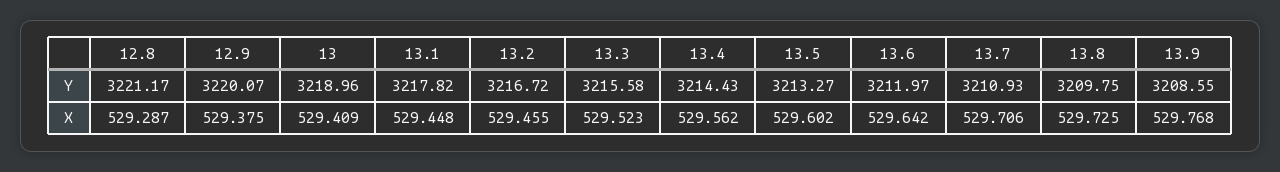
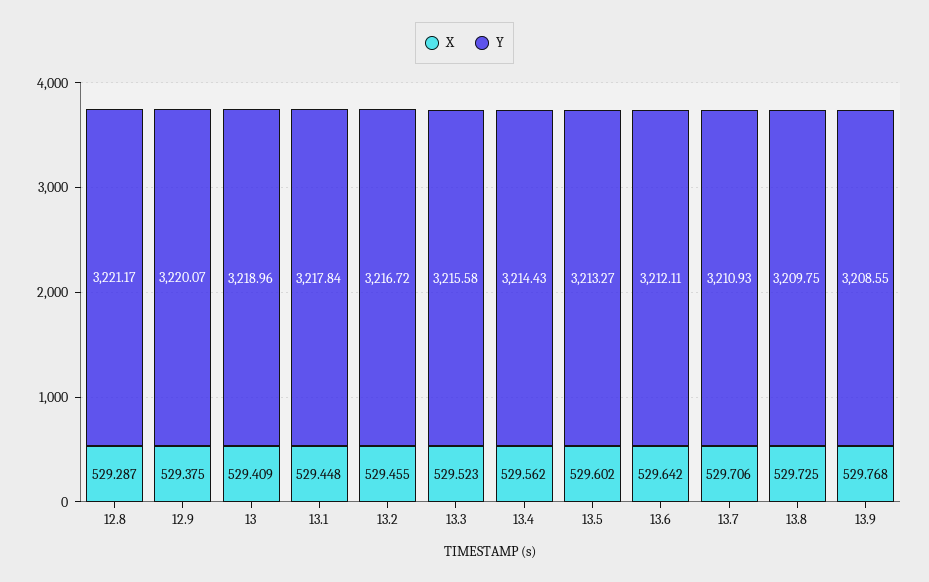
Y, 13.1: 3217.82 -> 3217.84
Y, 13.6: 3211.97 -> 3212.11

